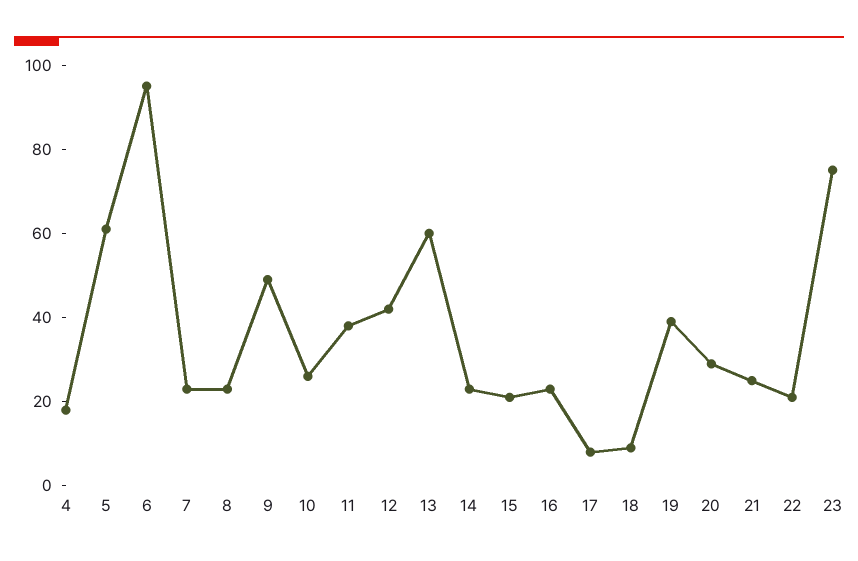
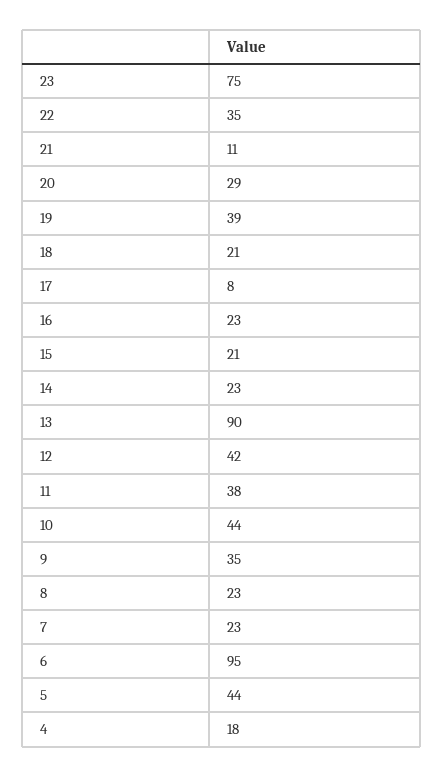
5: 60 -> 44
9: 50 -> 35
10: 25 -> 44
13: 60 -> 90
18: 10 -> 21
21: 25 -> 11
22: 20 -> 35

